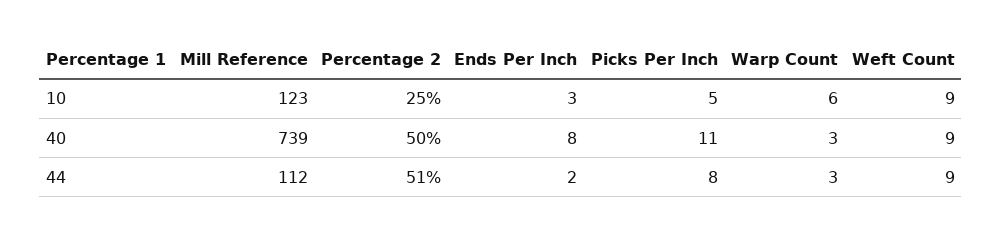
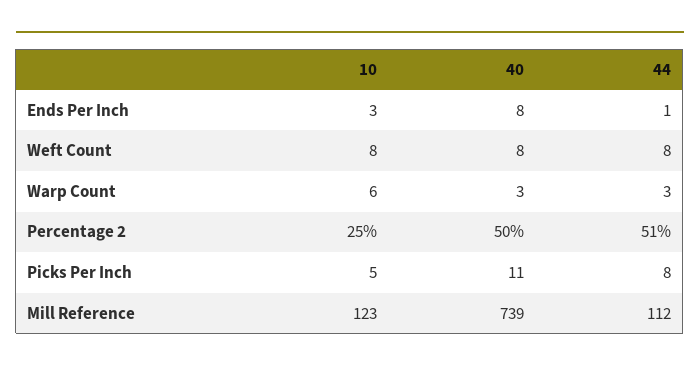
Weft Count, 10: 9 -> 8
Weft Count, 40: 9 -> 8
Ends Per Inch, 44: 2 -> 1
Weft Count, 44: 9 -> 8

